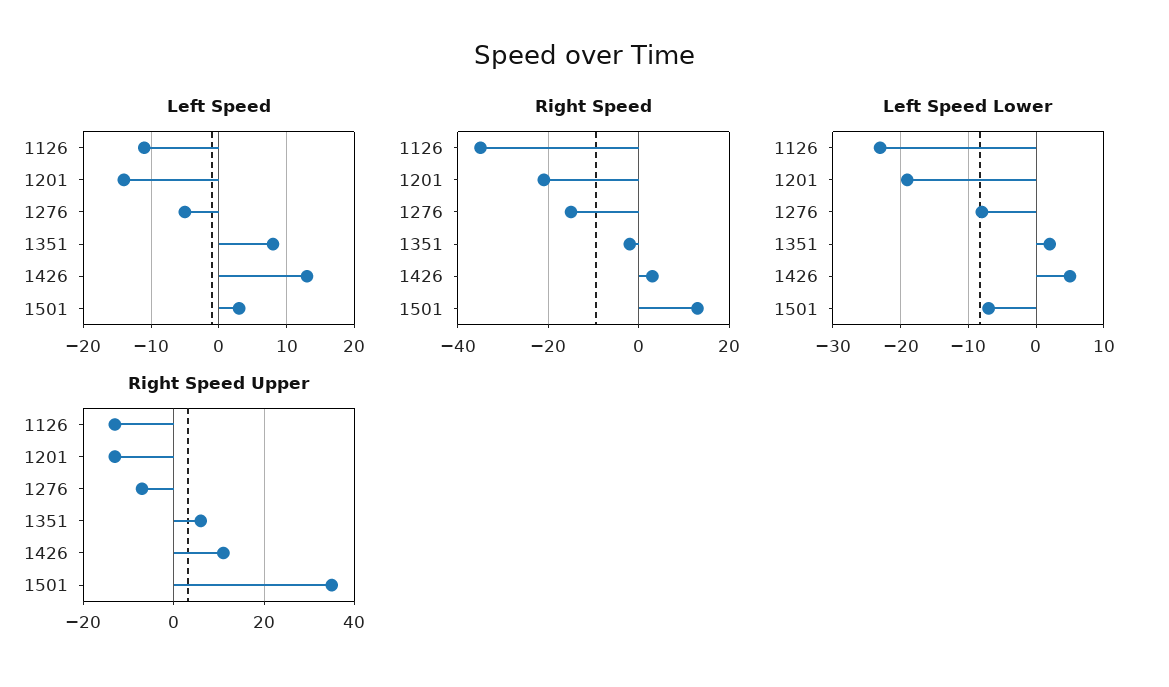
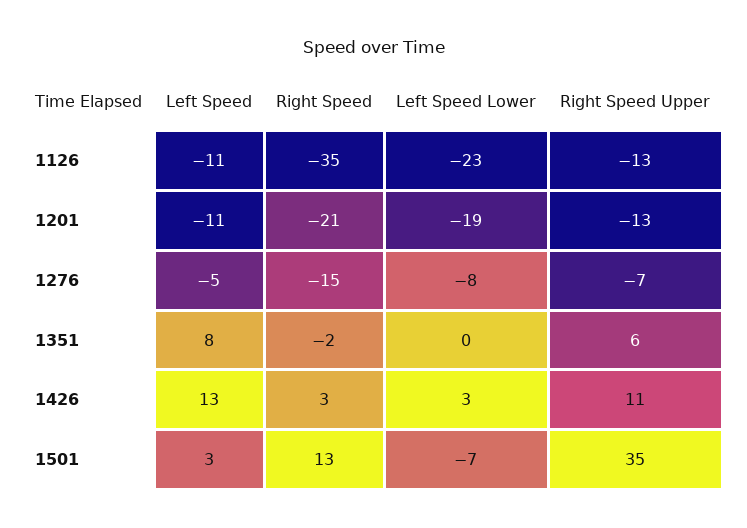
Left Speed, 1201: -14 -> -11
Left Speed Lower, 1351: 2 -> 0
Left Speed Lower, 1426: 5 -> 3

